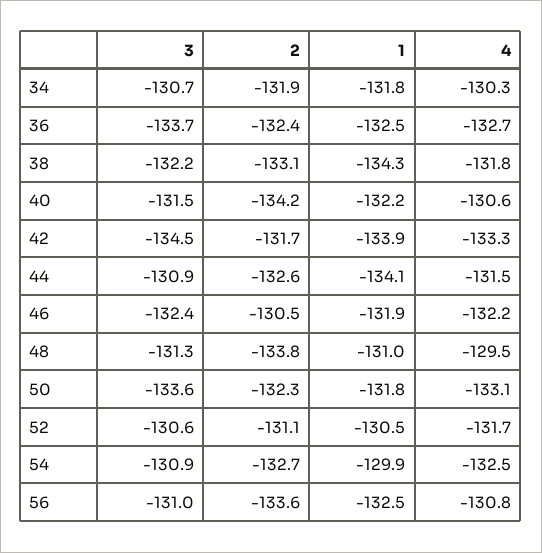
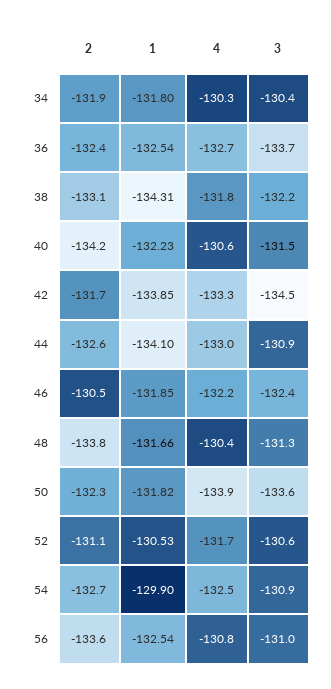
3, 34: -130.7 -> -130.4
4, 44: -131.5 -> -133
1, 48: -131 -> -131.66
4, 48: -129.5 -> -130.4
4, 50: -133.1 -> -133.9

